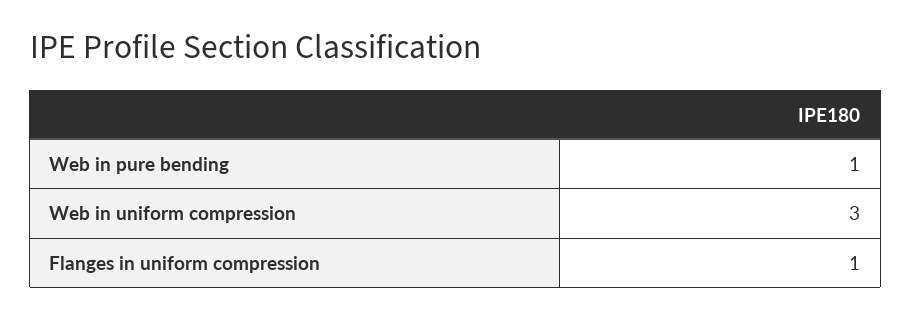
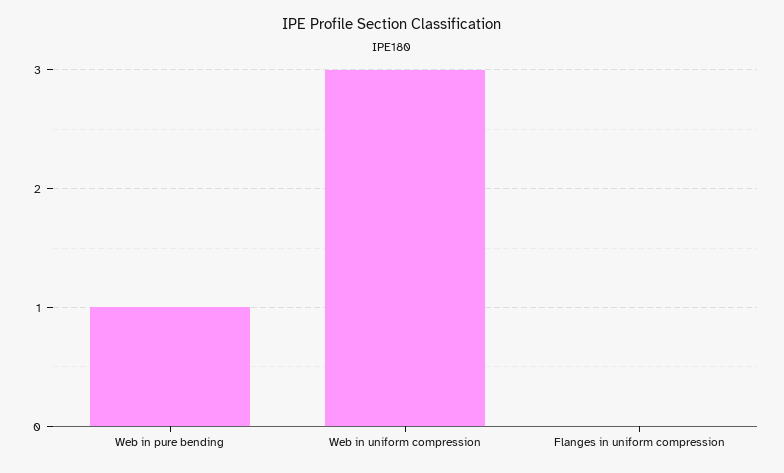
Flanges in uniform compression: 1 -> 0

